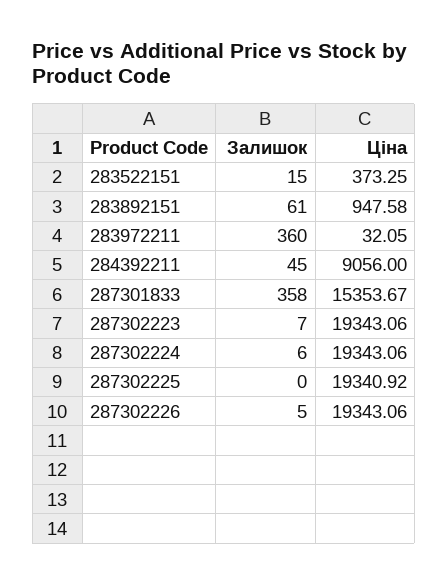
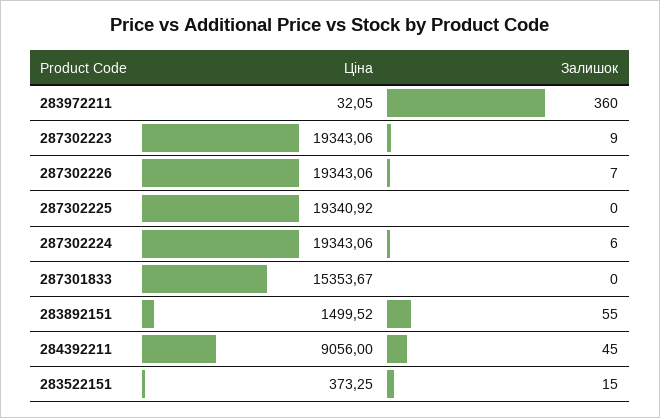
Залишок, 283892151: 61 -> 55
Ціна, 283892151: 947.58 -> 1499.52
Залишок, 287301833: 358 -> 0
Залишок, 287302223: 7 -> 9
Залишок, 287302226: 5 -> 7

